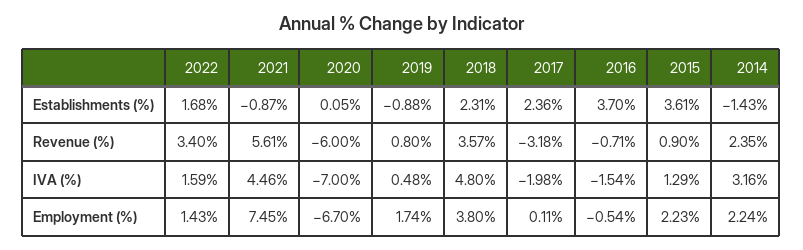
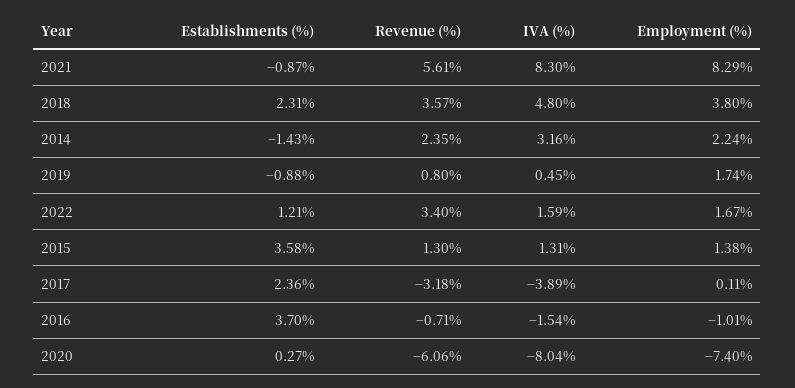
2022, Establishments (%): 1.68 -> 1.21
2020, Establishments (%): 0.05 -> 0.27
2015, Establishments (%): 3.61 -> 3.58
2020, Revenue (%): -6 -> -6.06
2015, Revenue (%): 0.9 -> 1.3
2021, IVA (%): 4.46 -> 8.3
2020, IVA (%): -7 -> -8.04
2019, IVA (%): 0.48 -> 0.45
2017, IVA (%): -1.98 -> -3.89
2015, IVA (%): 1.29 -> 1.31
2022, Employment (%): 1.43 -> 1.67
2021, Employment (%): 7.45 -> 8.29
2020, Employment (%): -6.7 -> -7.4
2016, Employment (%): -0.54 -> -1.01
2015, Employment (%): 2.23 -> 1.38

